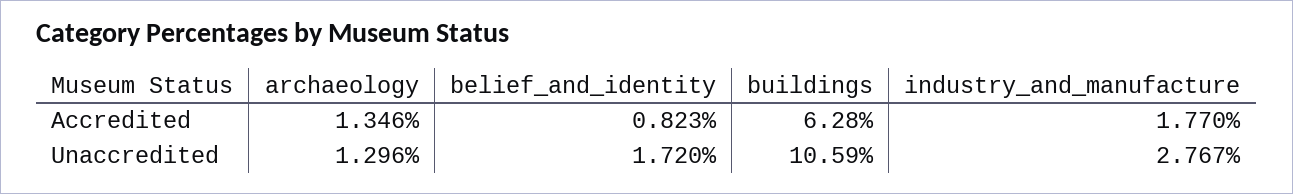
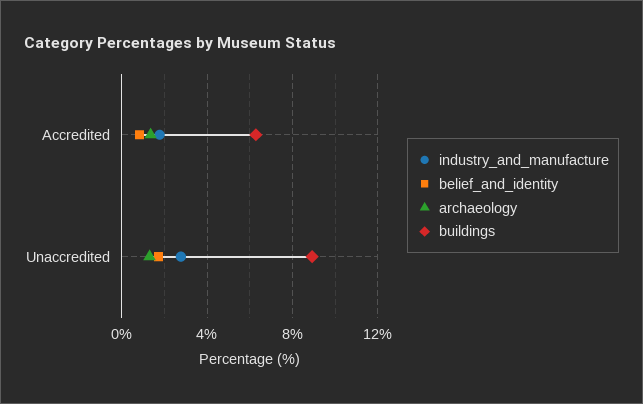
buildings, Unaccredited: 10.59 -> 9

